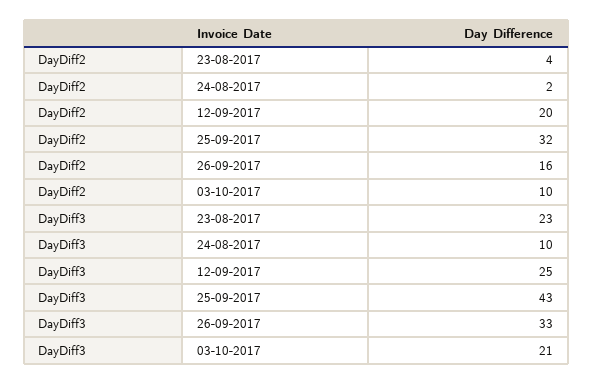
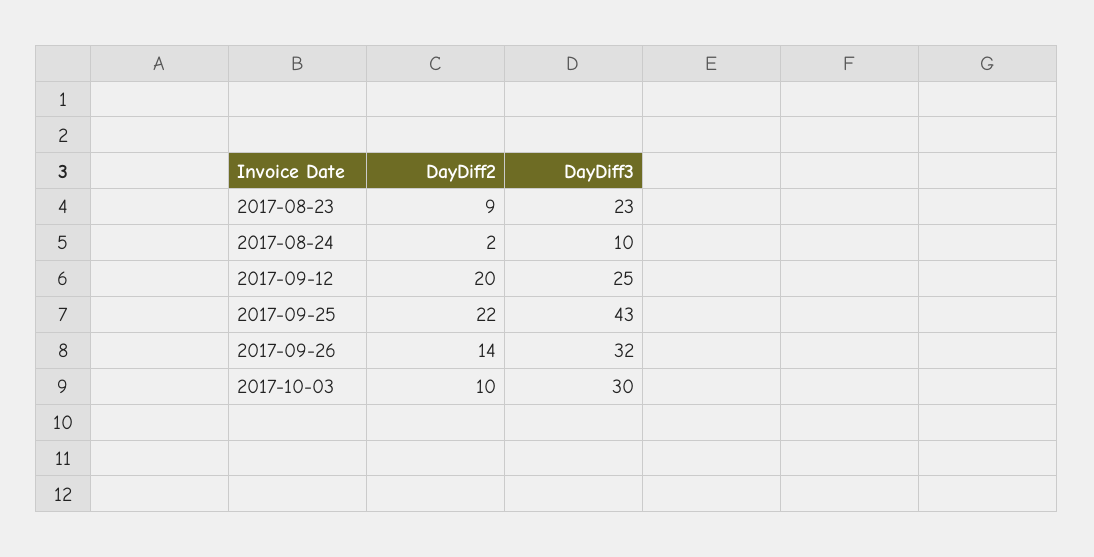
DayDiff2, 23-08-2017: 4 -> 9
DayDiff2, 25-09-2017: 32 -> 22
DayDiff2, 26-09-2017: 16 -> 14
DayDiff3, 26-09-2017: 33 -> 32
DayDiff3, 03-10-2017: 21 -> 30

